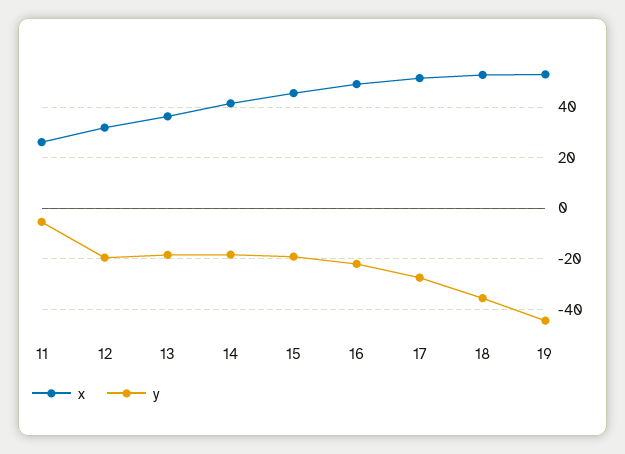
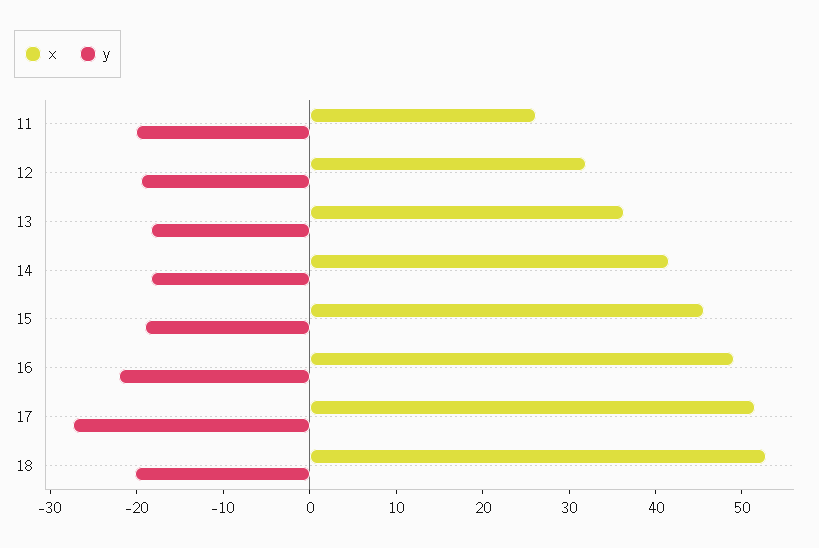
y, 11: -5 -> -20
y, 18: -35 -> -20
x, 19: 52.5 -> none
y, 19: -45 -> none

